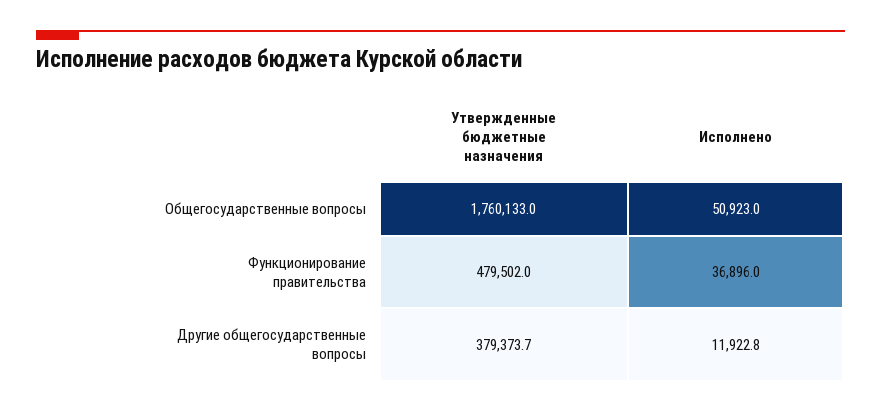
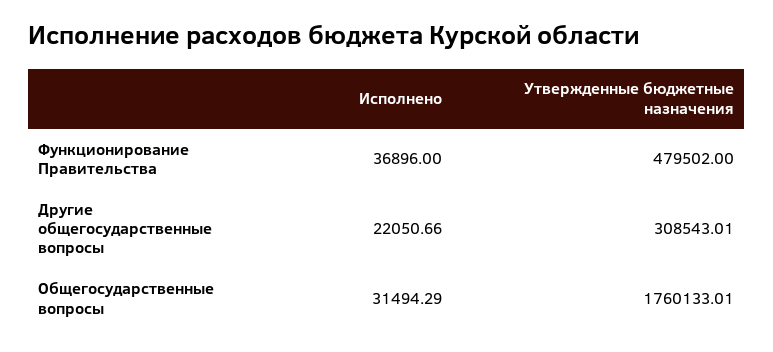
Исполнено, Общегосударственные вопросы: 50923 -> 31494.29
Утвержденные бюджетные назначения, Другие общегосударственные вопросы: 379373.7 -> 308543.01
Исполнено, Другие общегосударственные вопросы: 11922.8 -> 22050.66

